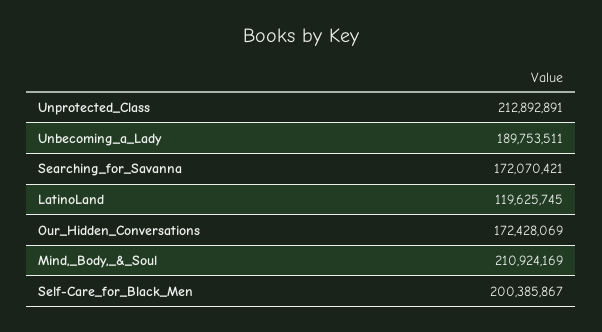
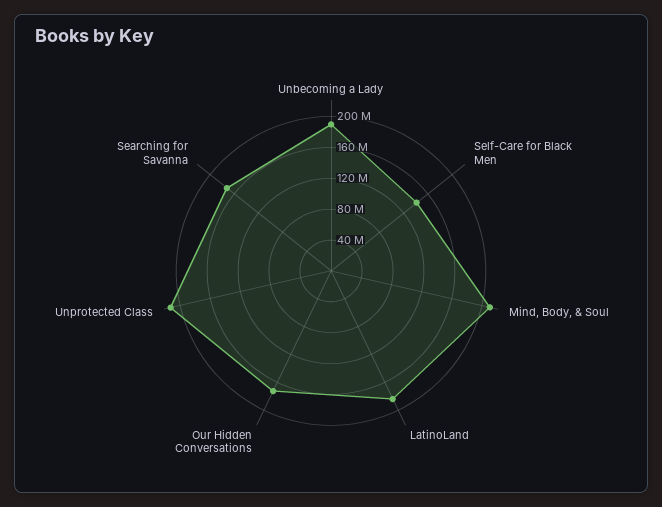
LatinoLand: 119625745 -> 180000000
Self-Care_for_Black_Men: 200385867 -> 140000000

